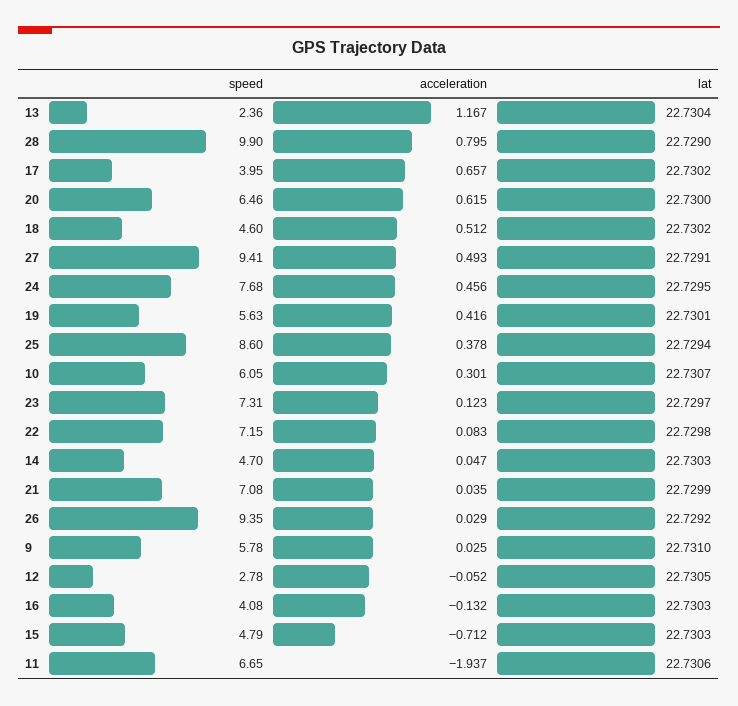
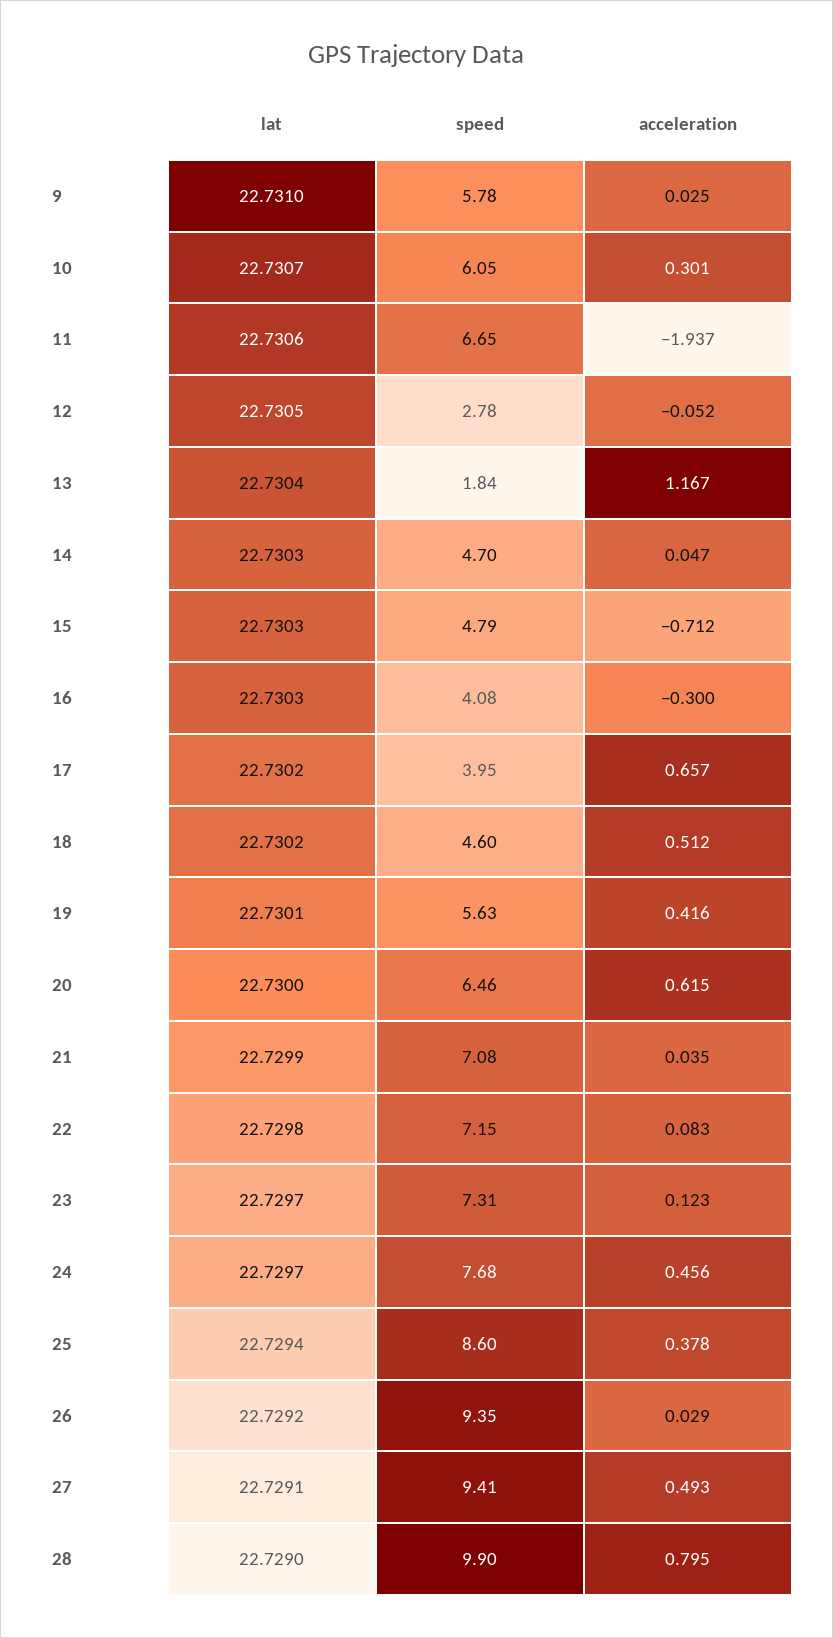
speed, 13: 2.36 -> 1.84
lat, 24: 22.7295 -> 22.7297
acceleration, 16: -0.132 -> -0.3

